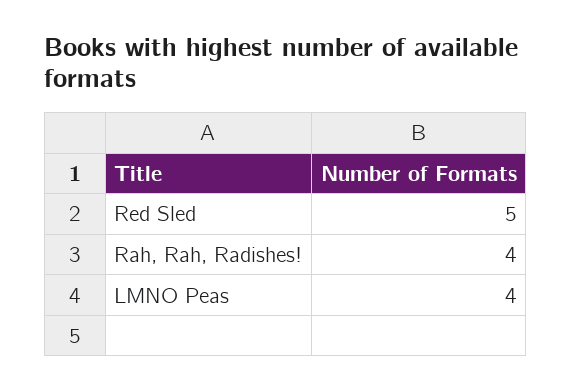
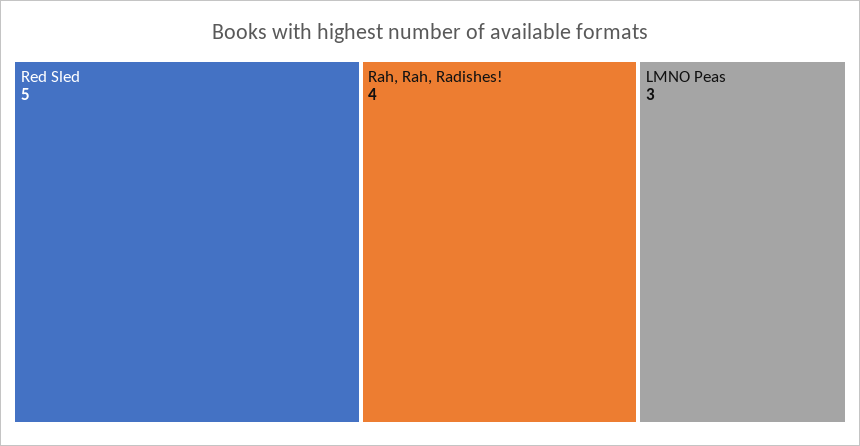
LMNO Peas: 4 -> 3

